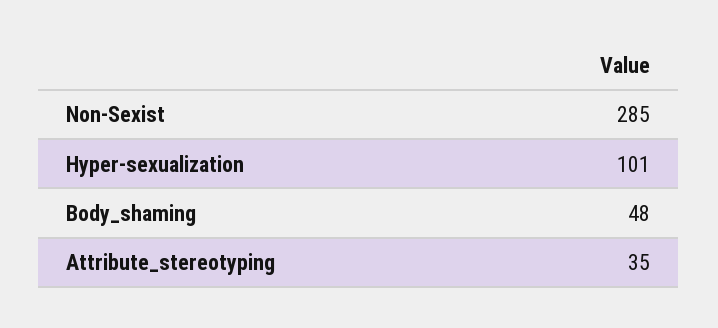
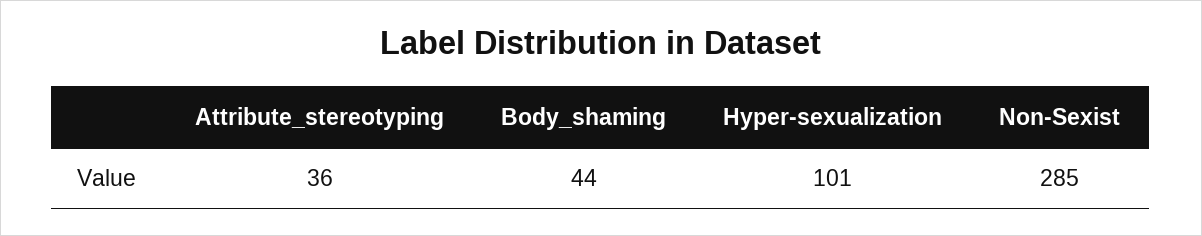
Body_shaming: 48 -> 44
Attribute_stereotyping: 35 -> 36

